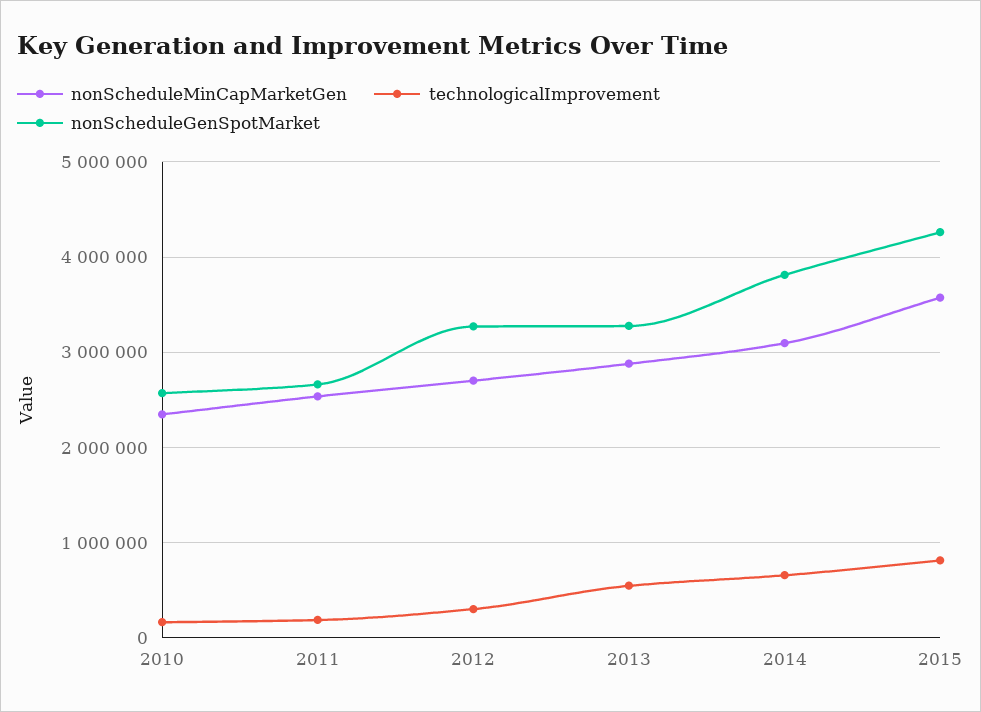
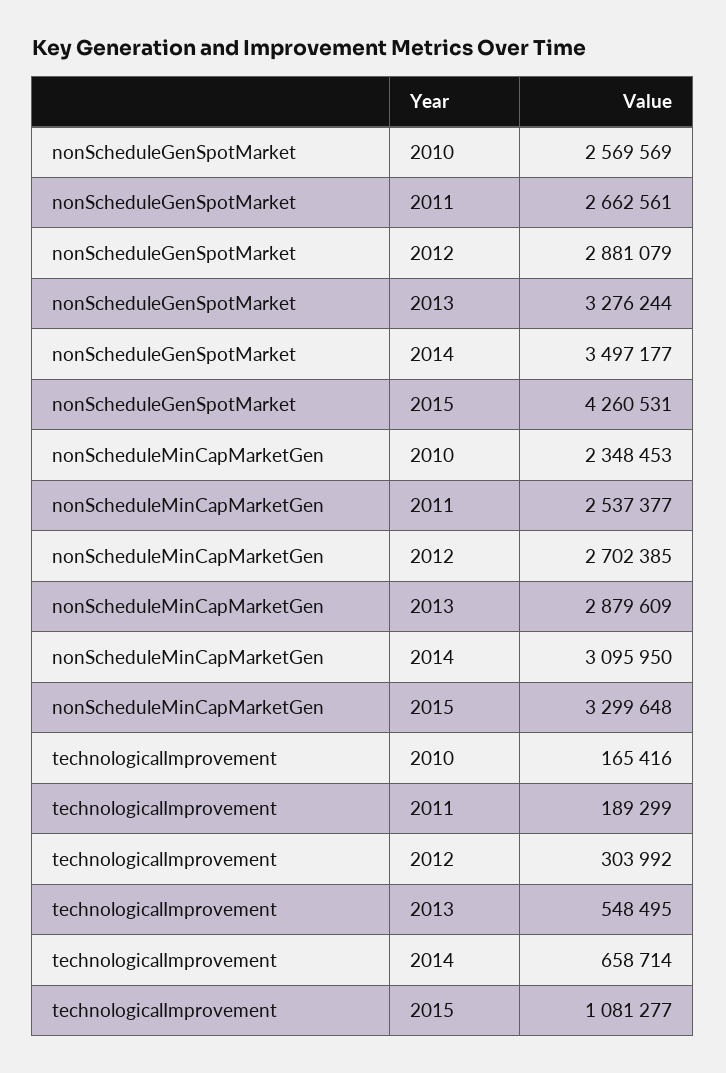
nonScheduleGenSpotMarket, 2012: 3300000 -> 2881079
nonScheduleGenSpotMarket, 2014: 3800000 -> 3497177
nonScheduleMinCapMarketGen, 2015: 3600000 -> 3299648
technologicalImprovement, 2015: 800000 -> 1081277

